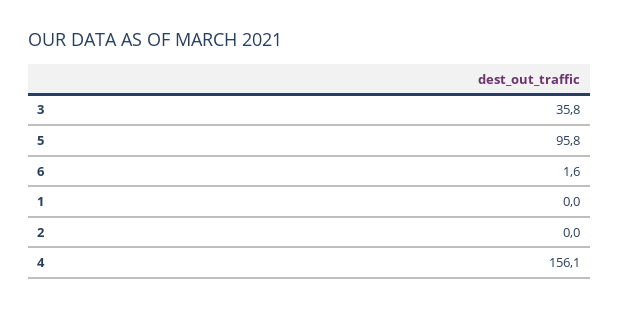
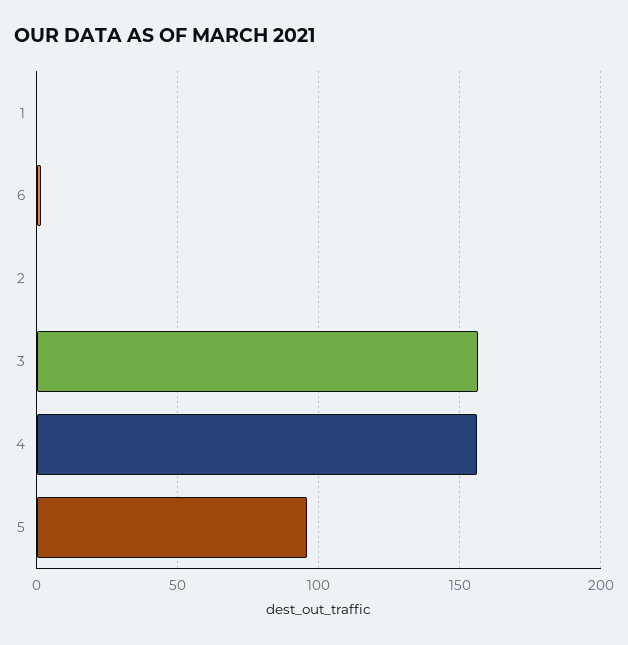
3: 35.8 -> 155

